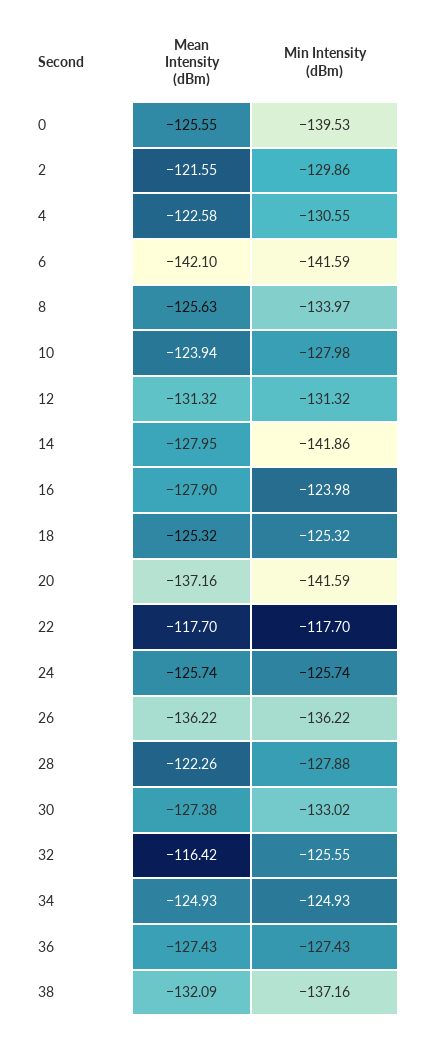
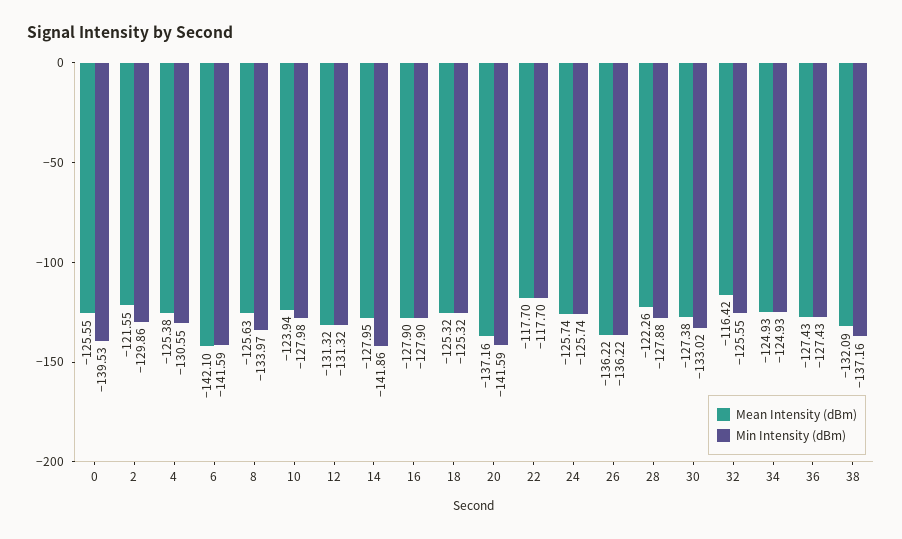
Mean Intensity (dBm), 4: -122.58 -> -125.38
Min Intensity (dBm), 16: -123.98 -> -127.9

